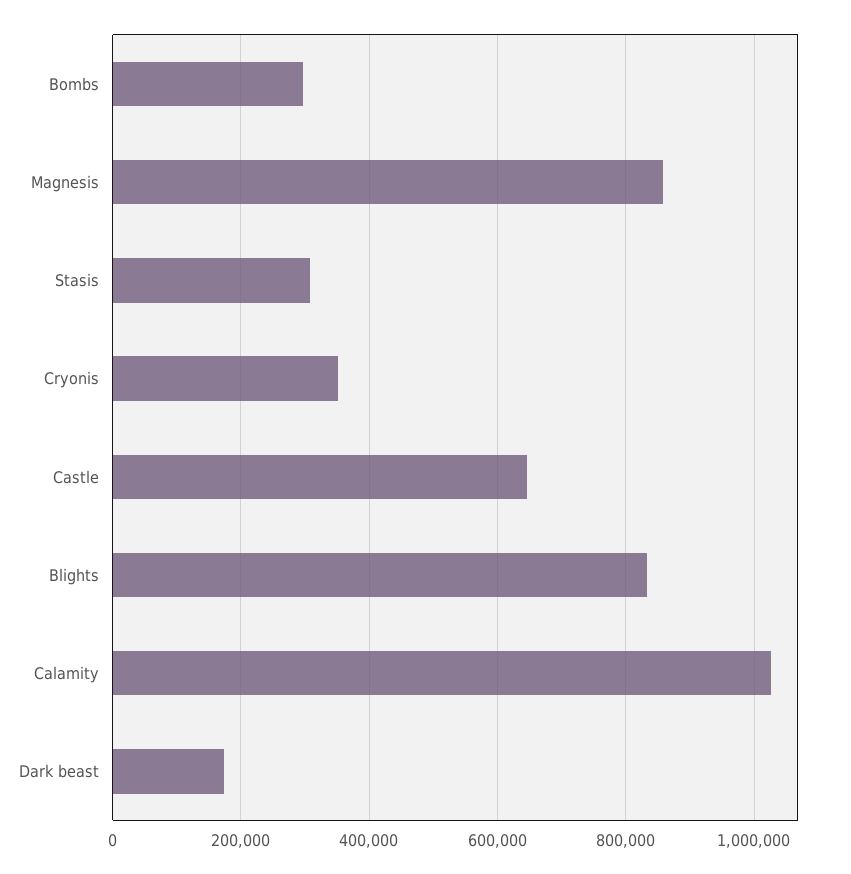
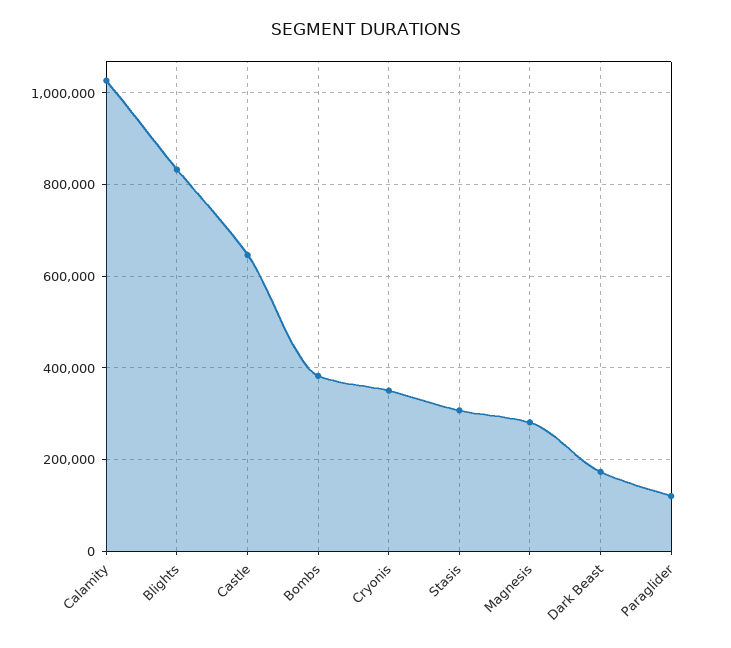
Bombs: 300000 -> 380000
Magnesis: 860000 -> 280000
Paraglider: none -> 120000

